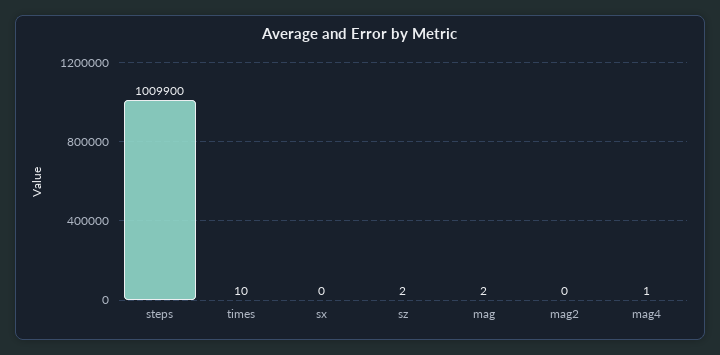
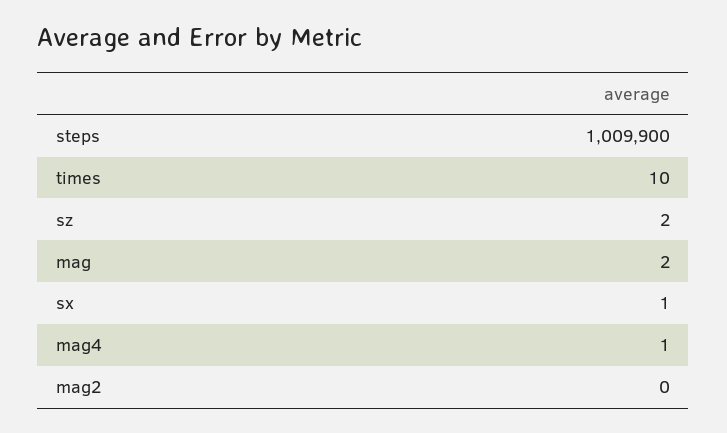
sx: 0 -> 1

